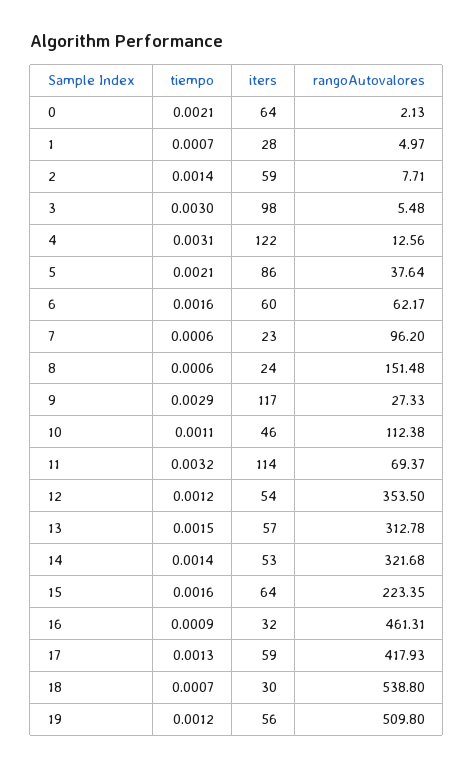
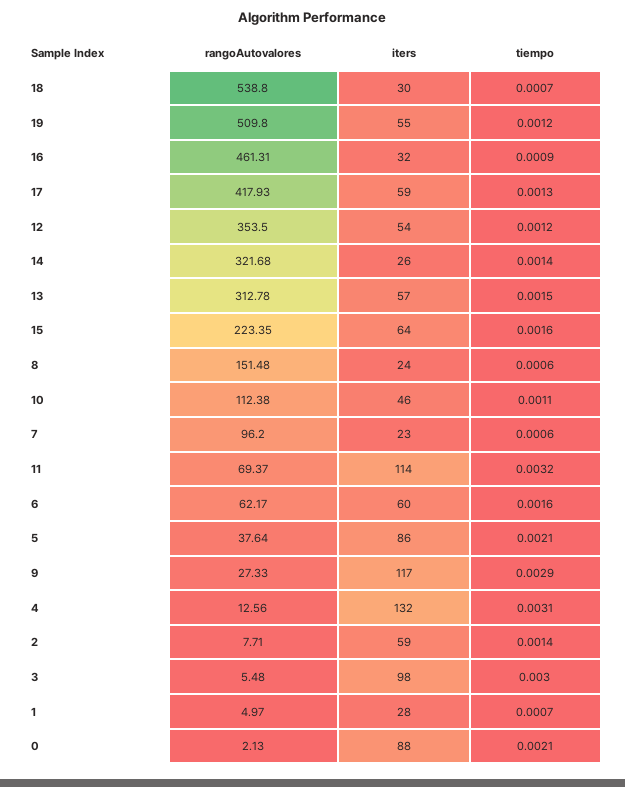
iters, 0: 64 -> 88
iters, 4: 122 -> 132
iters, 14: 53 -> 26
iters, 19: 56 -> 55

